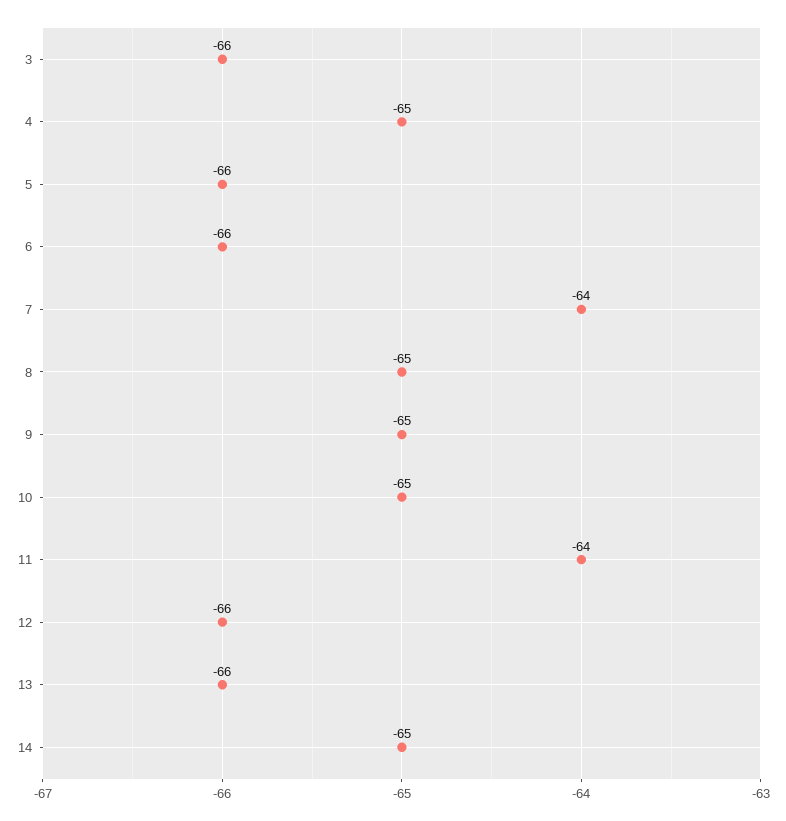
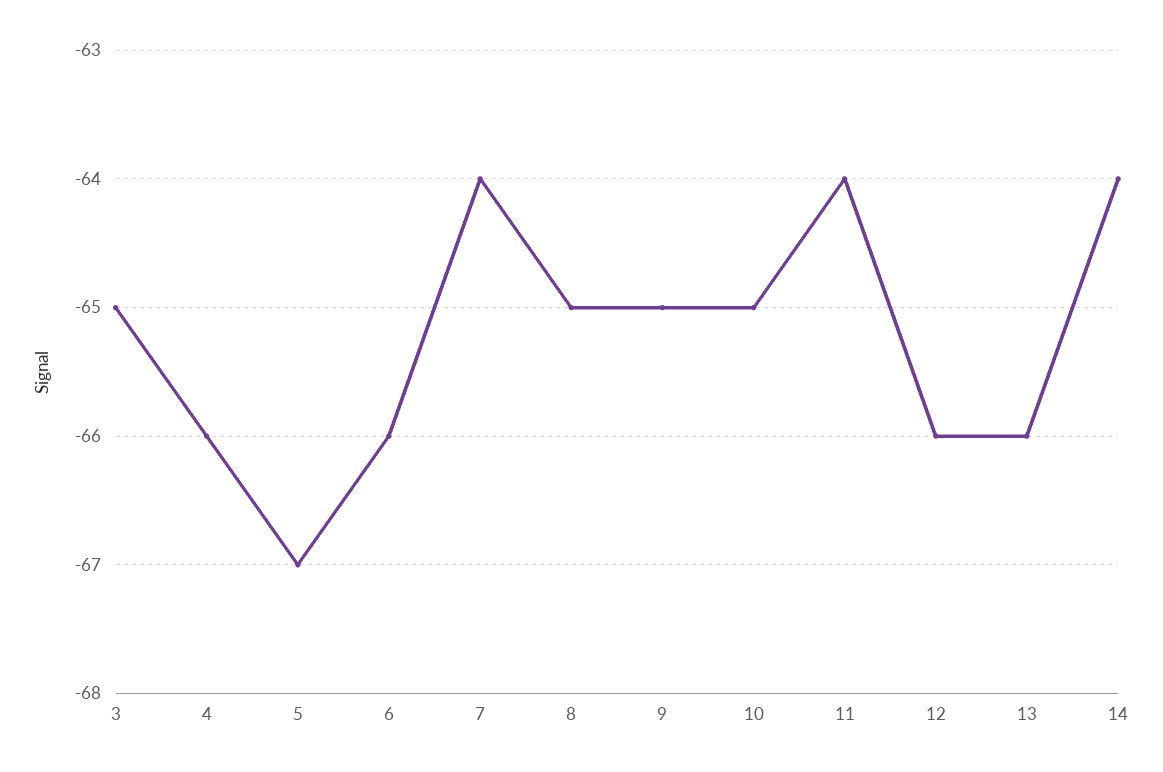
3: -66 -> -65
4: -65 -> -66
5: -66 -> -67
14: -65 -> -64

